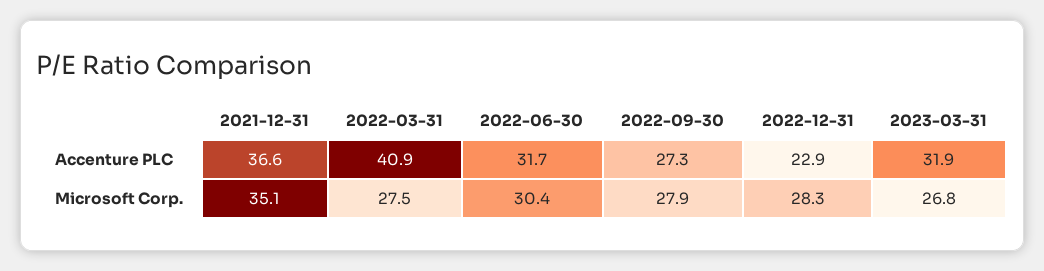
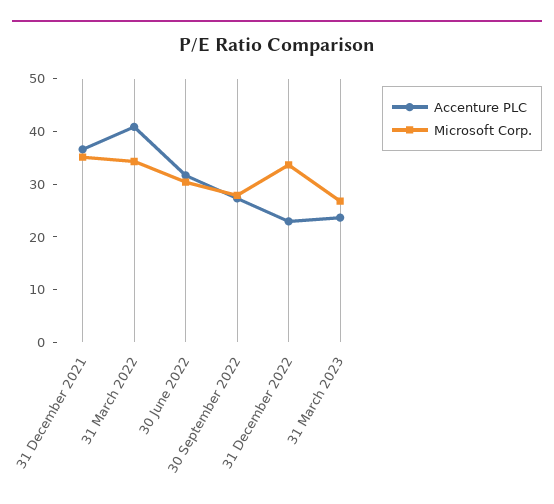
Accenture PLC, 2023-03-31: 31.9 -> 24
Microsoft Corp., 2022-03-31: 27.5 -> 34
Microsoft Corp., 2022-12-31: 28.3 -> 34

